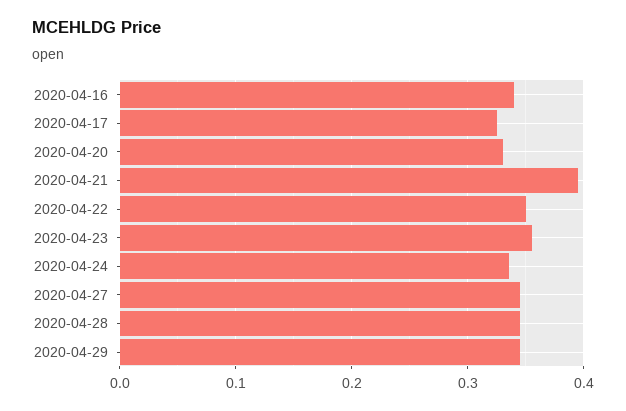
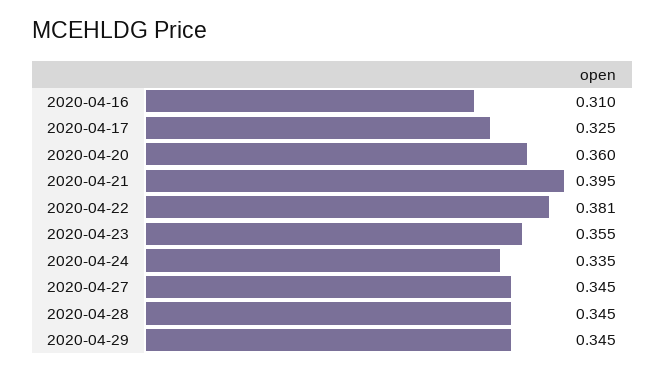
2020-04-16: 0.34 -> 0.31
2020-04-20: 0.33 -> 0.36
2020-04-22: 0.35 -> 0.381

